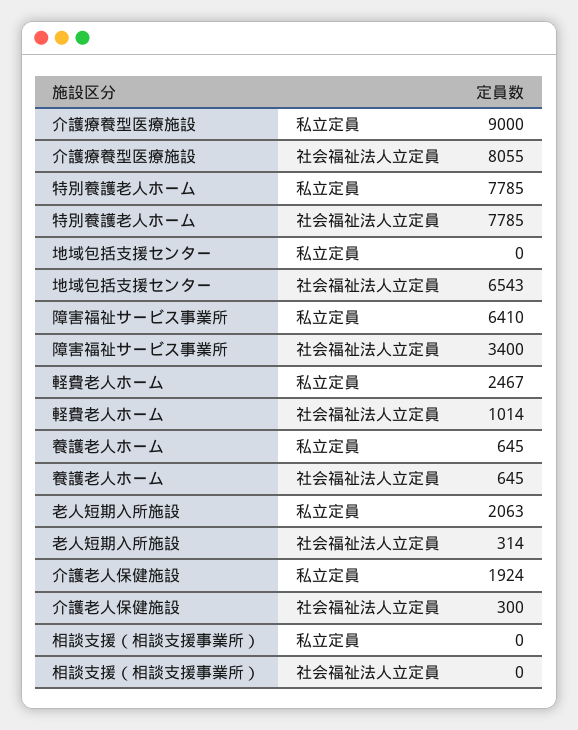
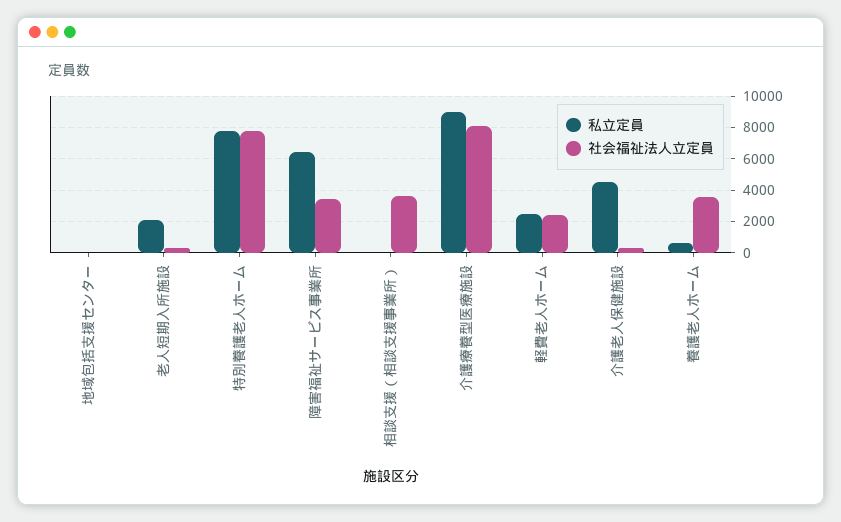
社会福祉法人立定員, 地域包括支援センター: 6543 -> 0
社会福祉法人立定員, 軽費老人ホーム: 1014 -> 2500
社会福祉法人立定員, 養護老人ホーム: 645 -> 3500
私立定員, 介護老人保健施設: 1924 -> 4500
社会福祉法人立定員, 相談支援（相談支援事業所）: 0 -> 3500

